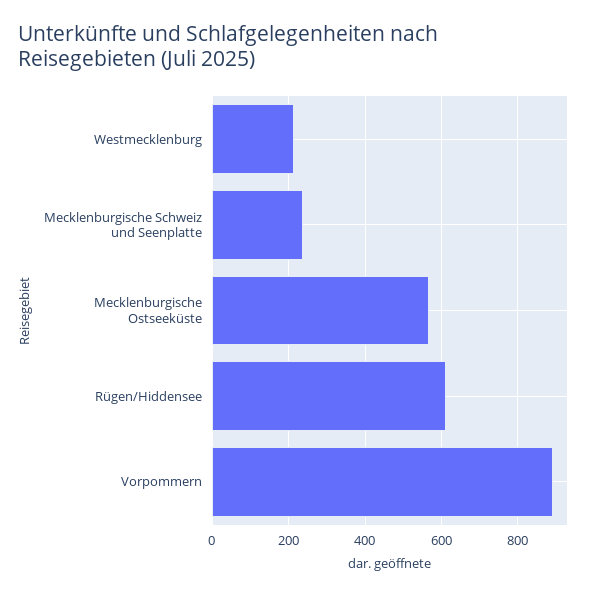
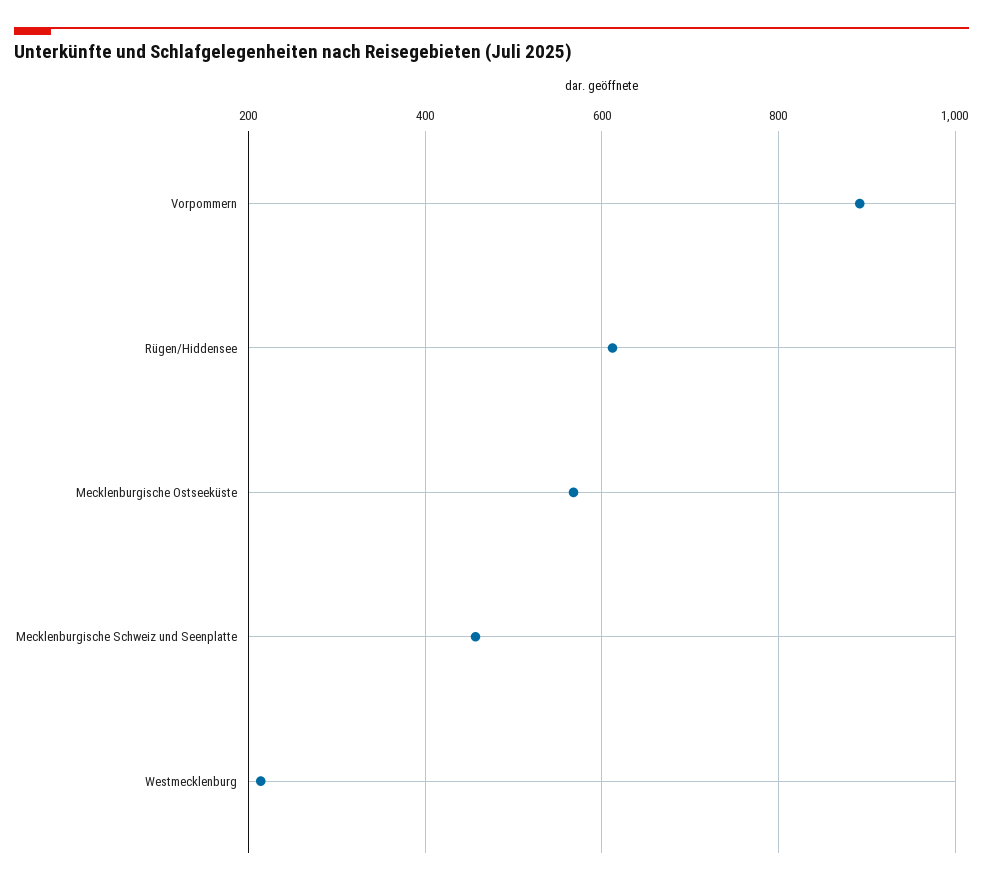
Mecklenburgische Schweiz und Seenplatte: 240 -> 460

